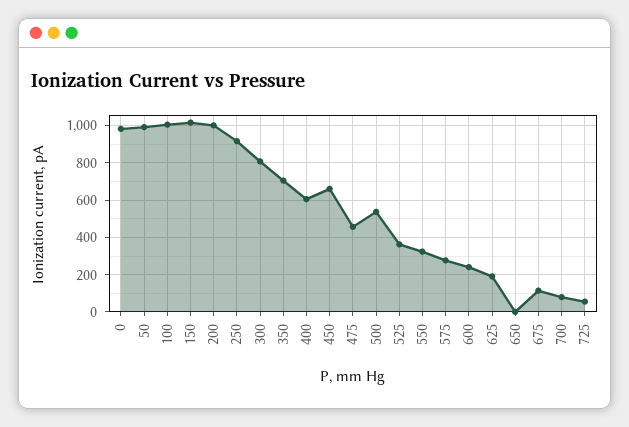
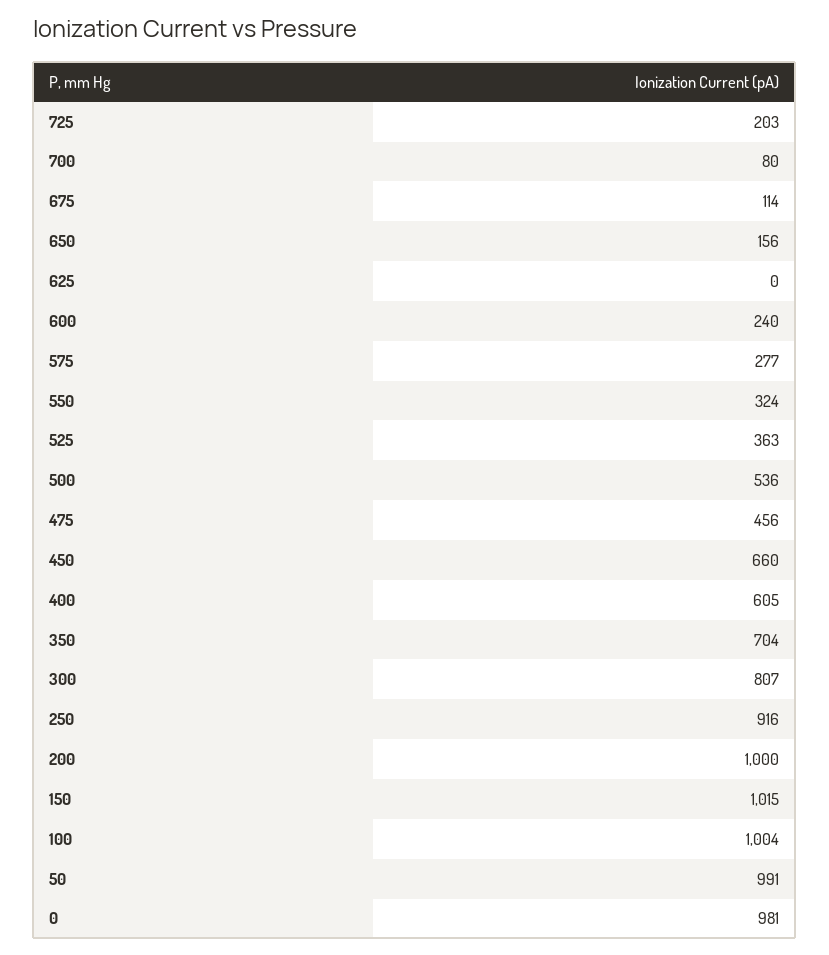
625: 200 -> 0
650: 0 -> 156
725: 50 -> 203

